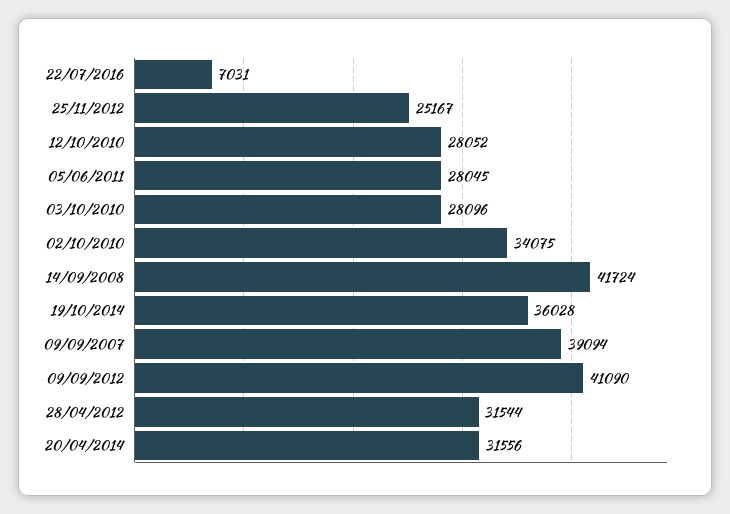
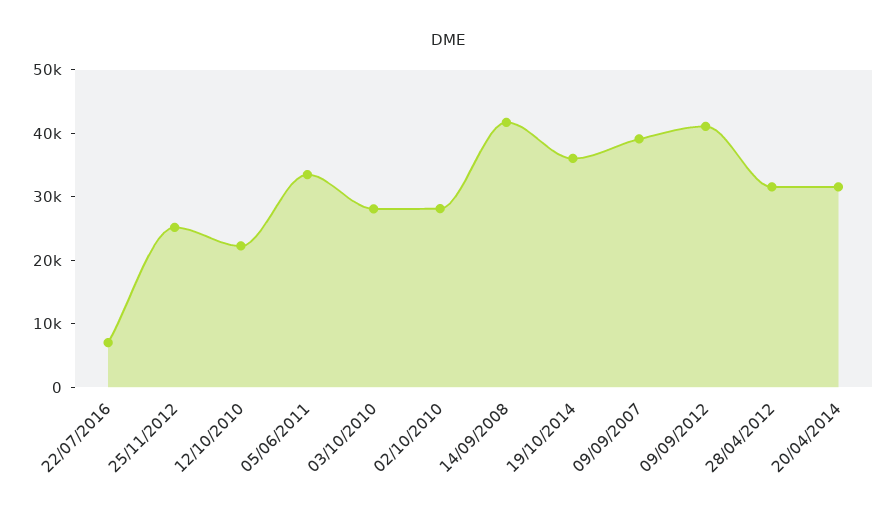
12/10/2010: 28052 -> 22000
05/06/2011: 28045 -> 34000
02/10/2010: 34075 -> 28000

